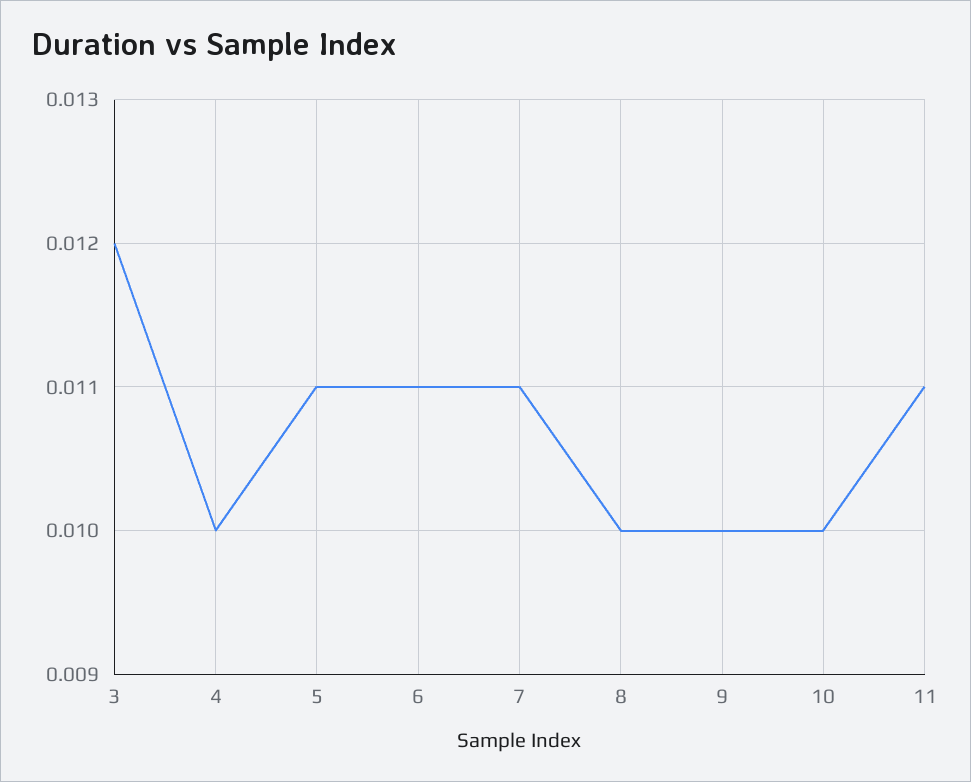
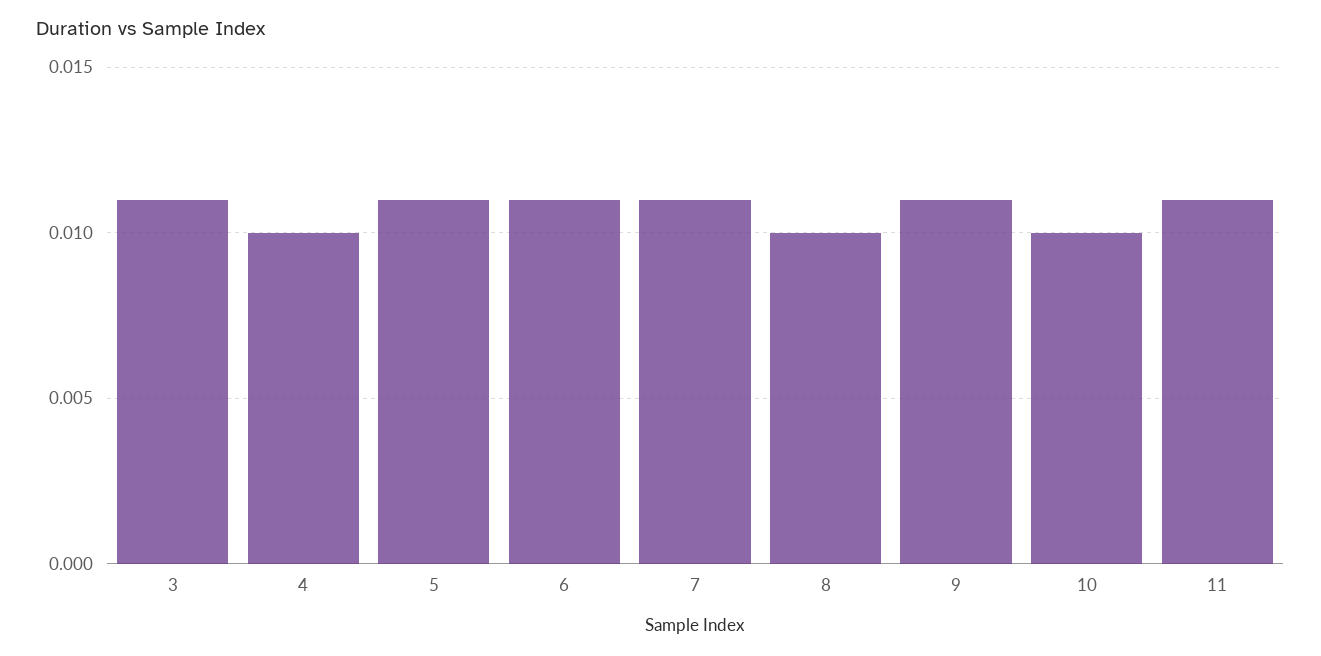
3: 0.012 -> 0.011
9: 0.01 -> 0.011

